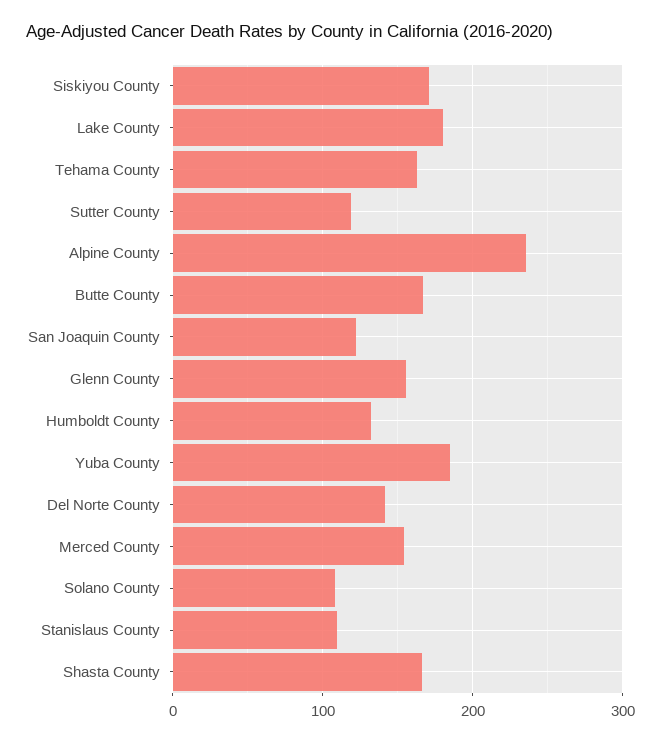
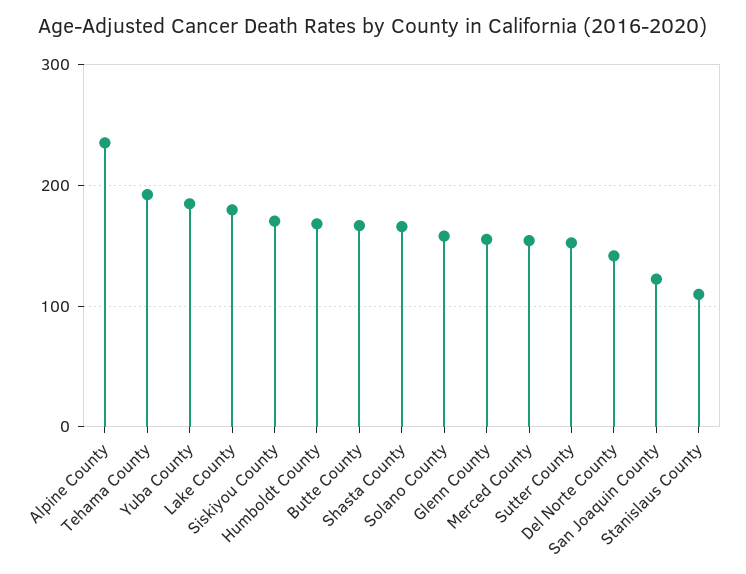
Tehama County: 160 -> 190
Sutter County: 120 -> 150
Humboldt County: 130 -> 170
Solano County: 110 -> 160

